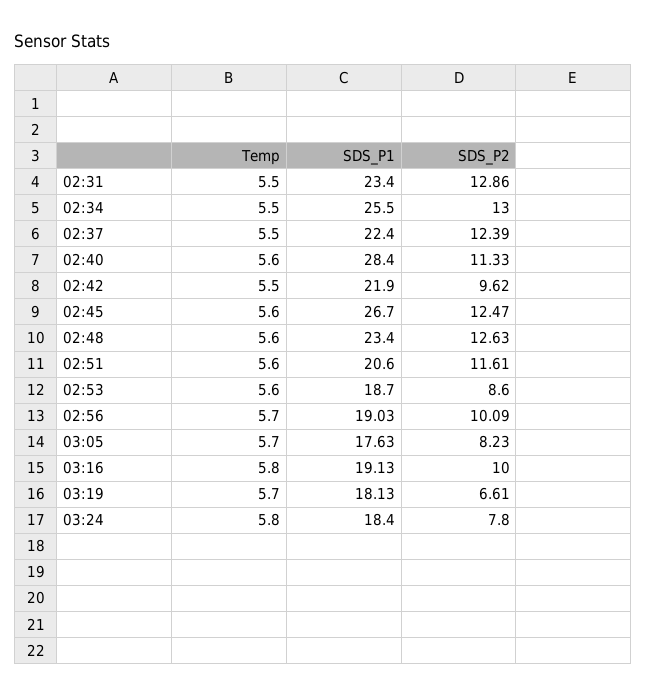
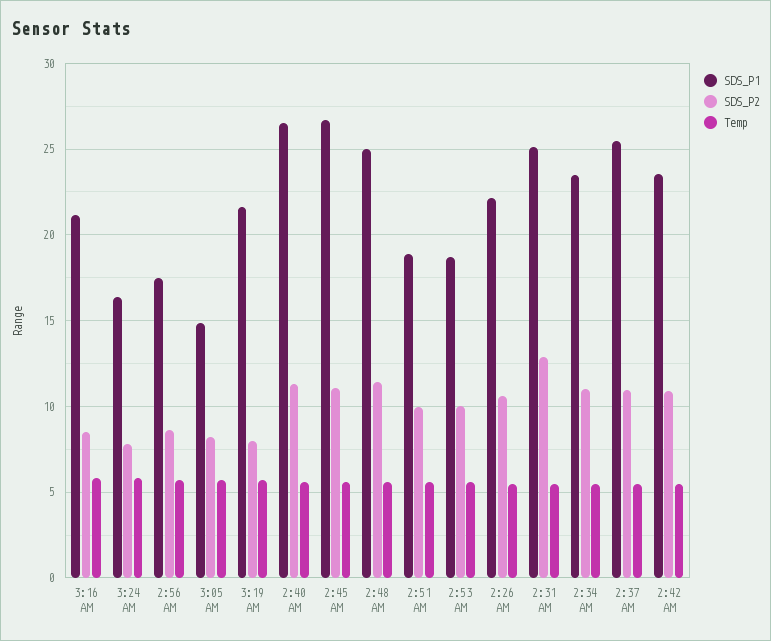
SDS_P1, 02:31: 23.4 -> 25
SDS_P1, 02:34: 25.5 -> 23.5
SDS_P2, 02:34: 13 -> 11
SDS_P1, 02:37: 22.4 -> 25.5
SDS_P2, 02:37: 12.39 -> 11
SDS_P1, 02:40: 28.4 -> 26.5
SDS_P1, 02:42: 21.9 -> 23.5
SDS_P2, 02:42: 9.62 -> 11
SDS_P2, 02:45: 12.47 -> 11
SDS_P1, 02:48: 23.4 -> 25
SDS_P2, 02:48: 12.63 -> 11.5
SDS_P1, 02:51: 20.6 -> 19
SDS_P2, 02:51: 11.61 -> 10
SDS_P2, 02:53: 8.6 -> 10
SDS_P1, 02:56: 19.03 -> 17.5
SDS_P2, 02:56: 10.09 -> 8.5
SDS_P1, 03:05: 17.63 -> 15
SDS_P1, 03:16: 19.13 -> 21
SDS_P2, 03:16: 10 -> 8.5
SDS_P1, 03:19: 18.13 -> 21.5
SDS_P2, 03:19: 6.61 -> 8
SDS_P1, 03:24: 18.4 -> 16.5
SDS_P1, 2:26 AM: none -> 22
SDS_P2, 2:26 AM: none -> 10.5
Temp, 2:26 AM: none -> 5.5

